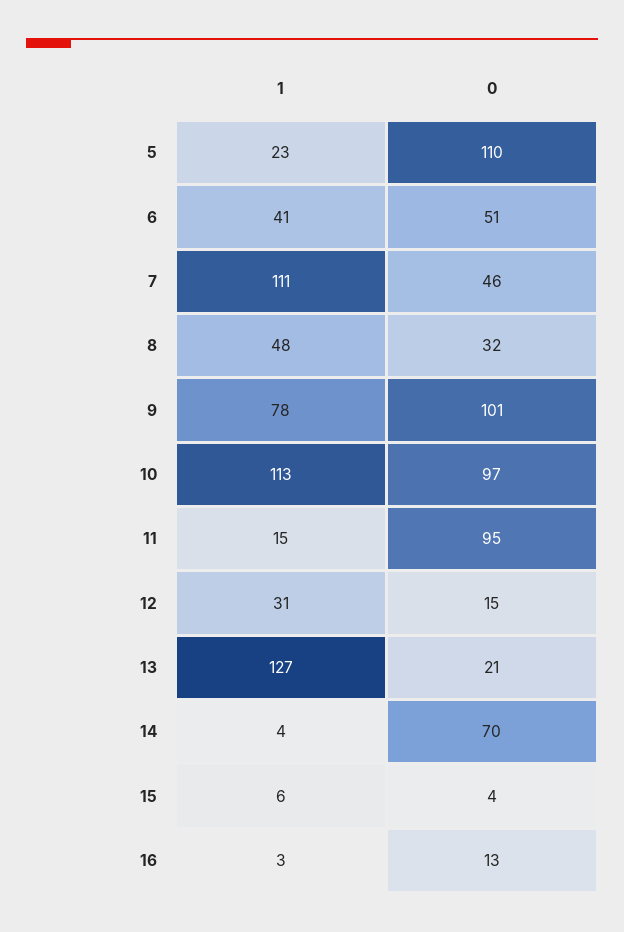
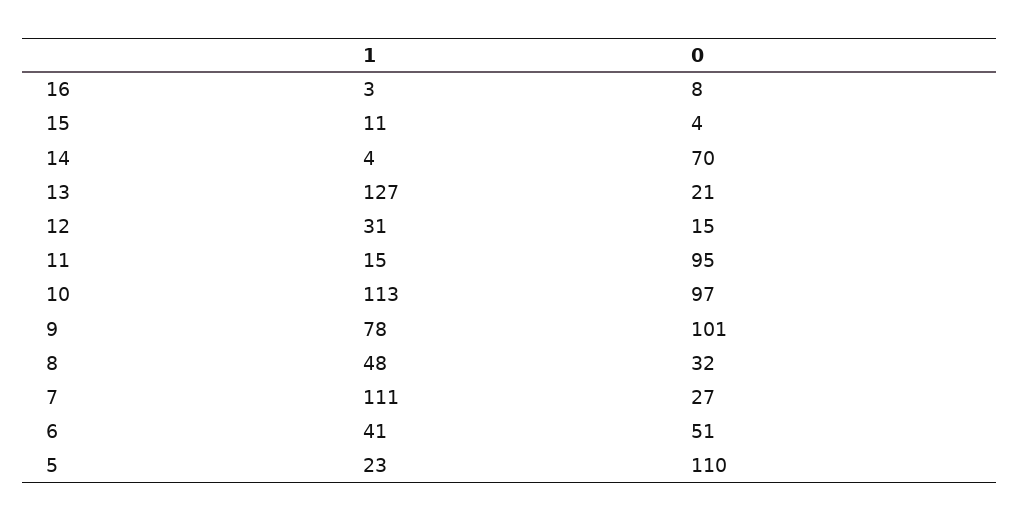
0, 7: 46 -> 27
1, 15: 6 -> 11
0, 16: 13 -> 8

